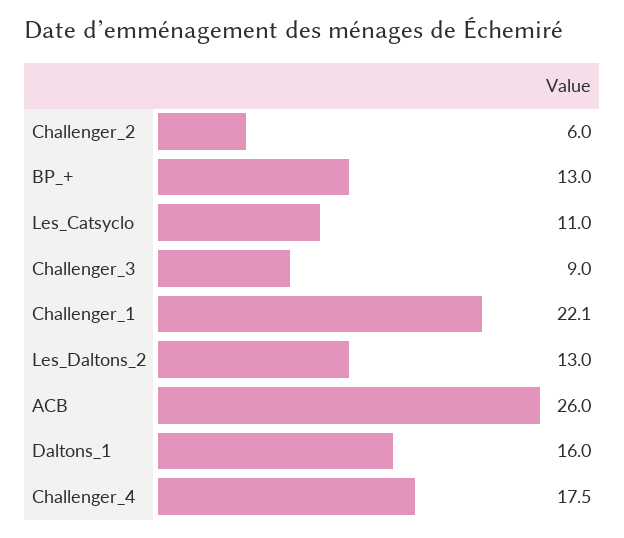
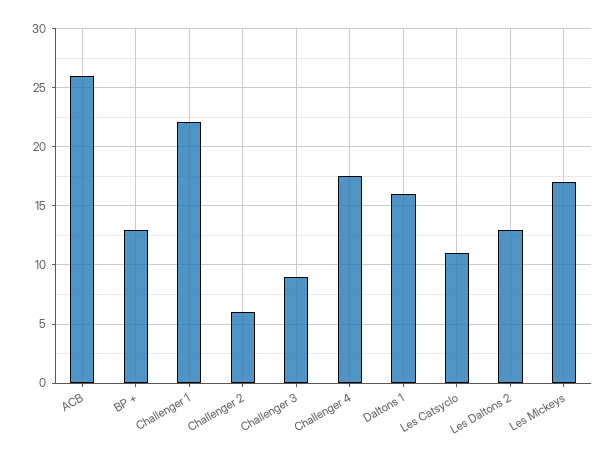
Les Mickeys: none -> 17

